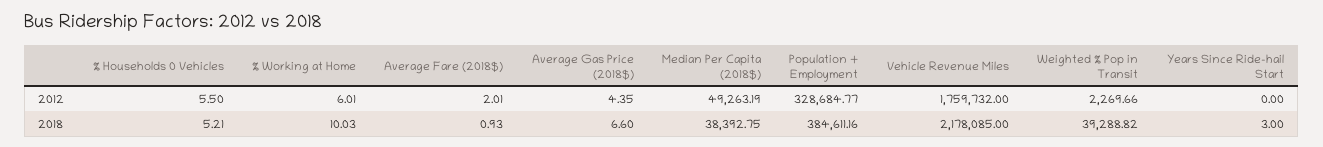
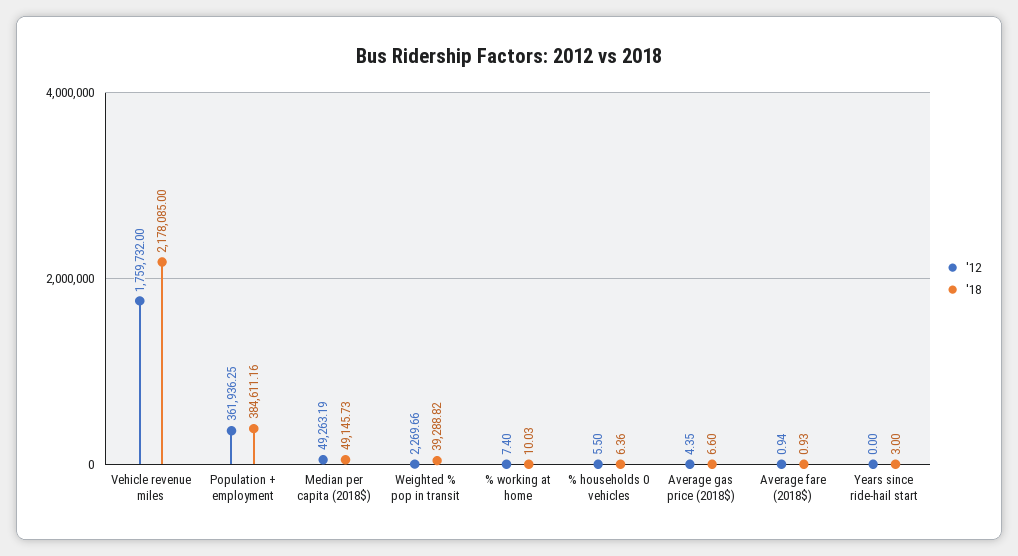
2012, % Working at Home: 6.01 -> 7.4
2012, Average Fare (2018$): 2.01 -> 0.94
2012, Population + Employment: 328684.77 -> 361936.25
2018, % Households 0 Vehicles: 5.21 -> 6.36
2018, Median Per Capita (2018$): 38392.75 -> 49145.73

